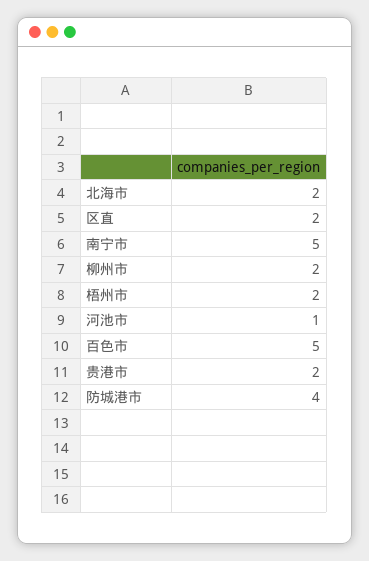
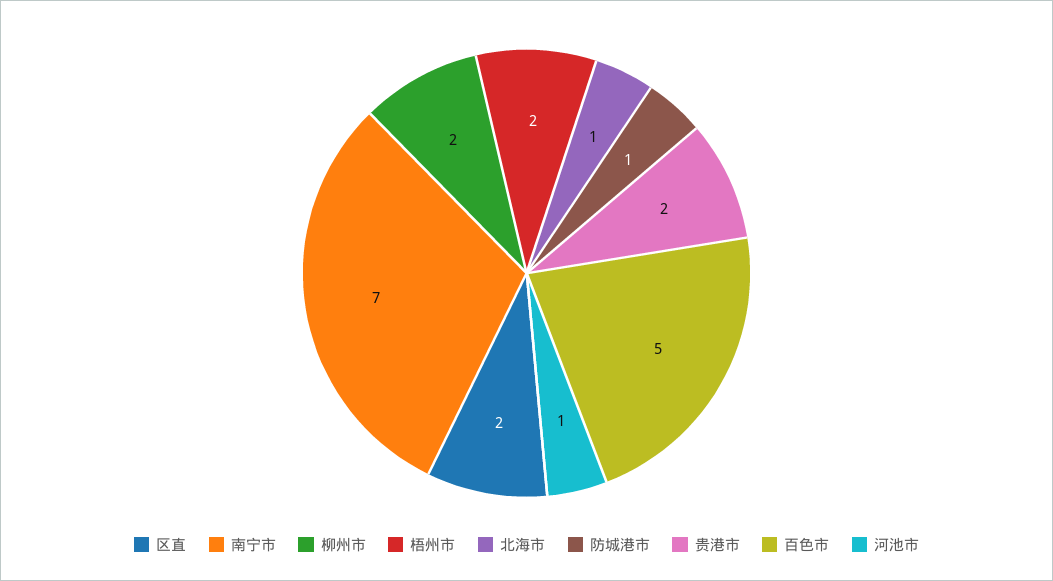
北海市: 2 -> 1
南宁市: 5 -> 7
防城港市: 4 -> 1

